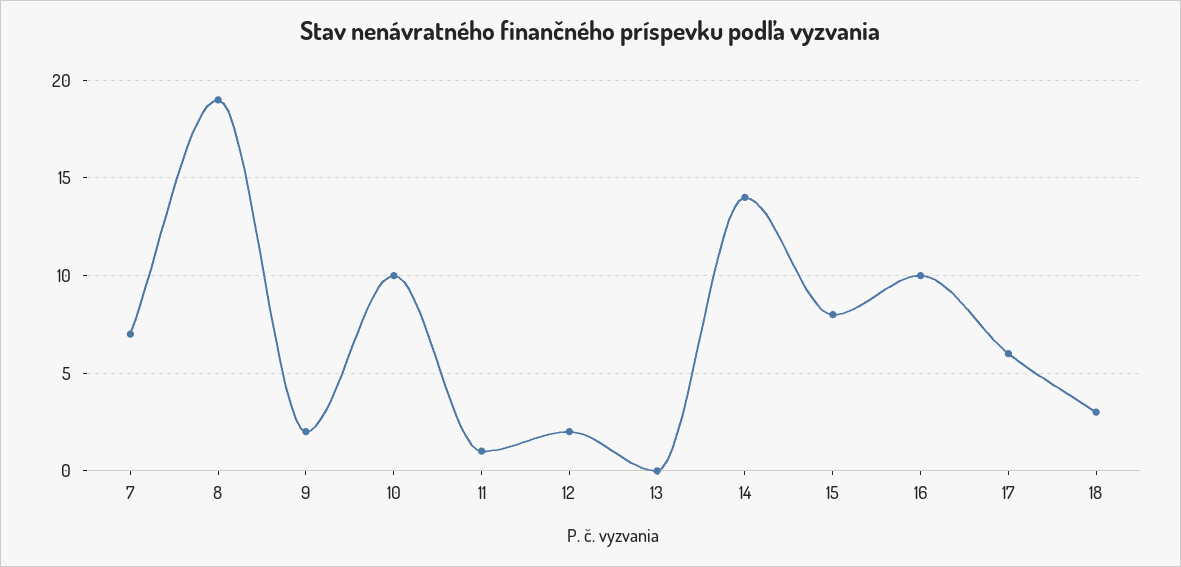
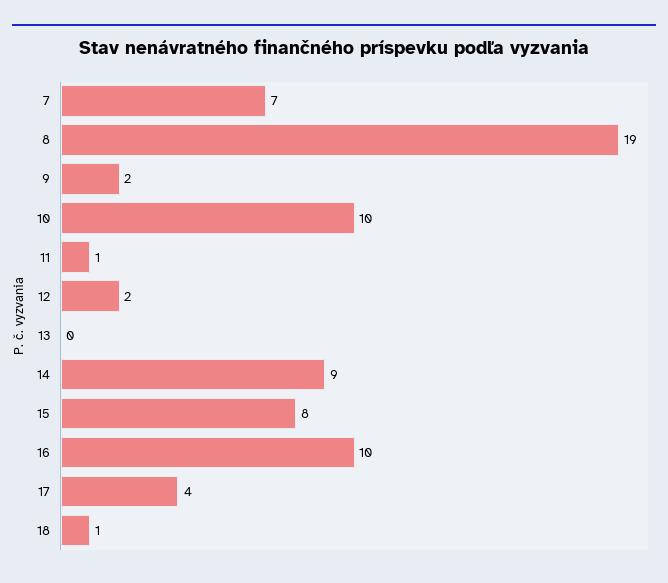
14: 14 -> 9
17: 6 -> 4
18: 3 -> 1

